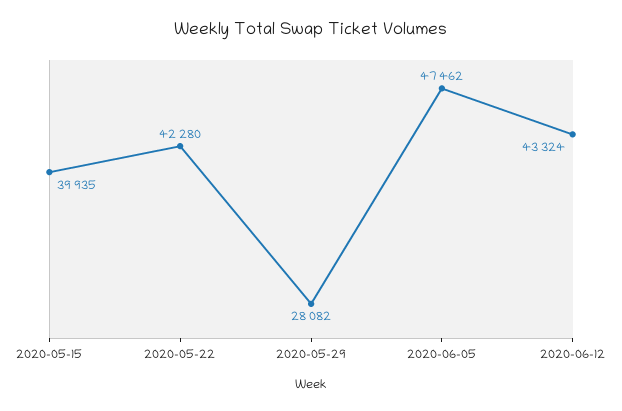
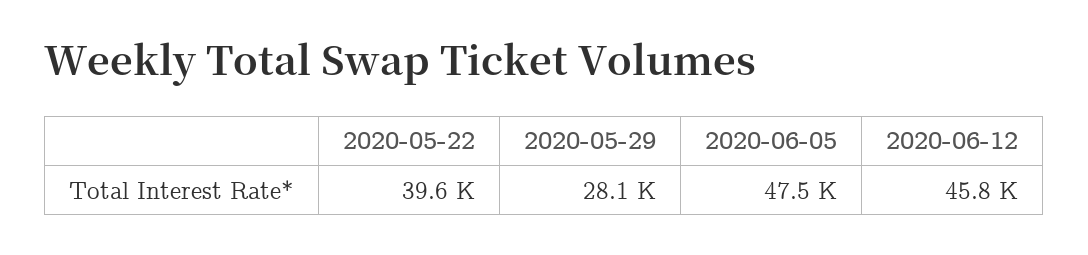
2020-05-15: 39935 -> none
2020-05-22: 42280 -> 39600
2020-06-12: 43324 -> 45800

